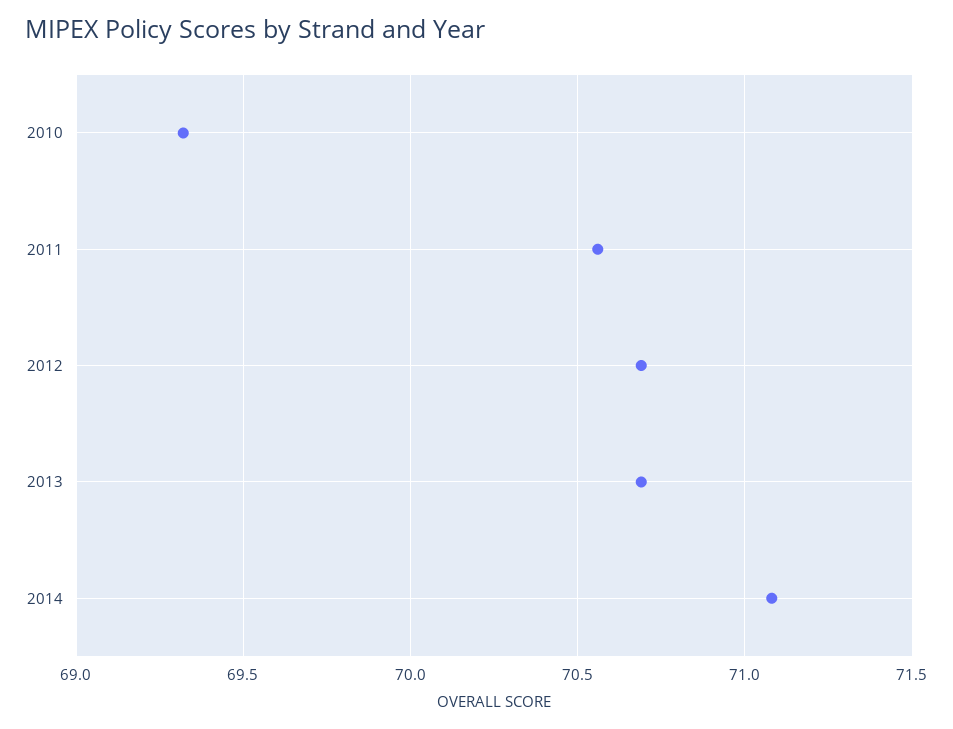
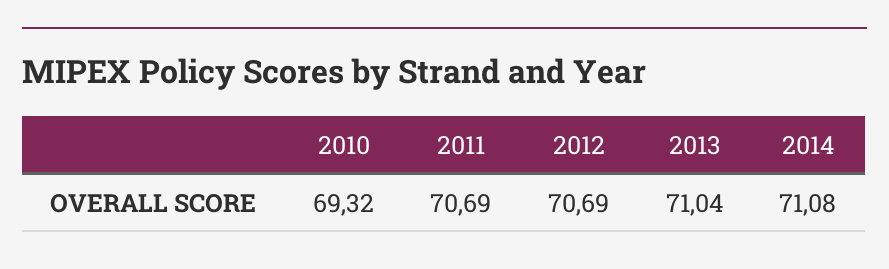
2011: 70.55 -> 70.69
2013: 70.7 -> 71.04

